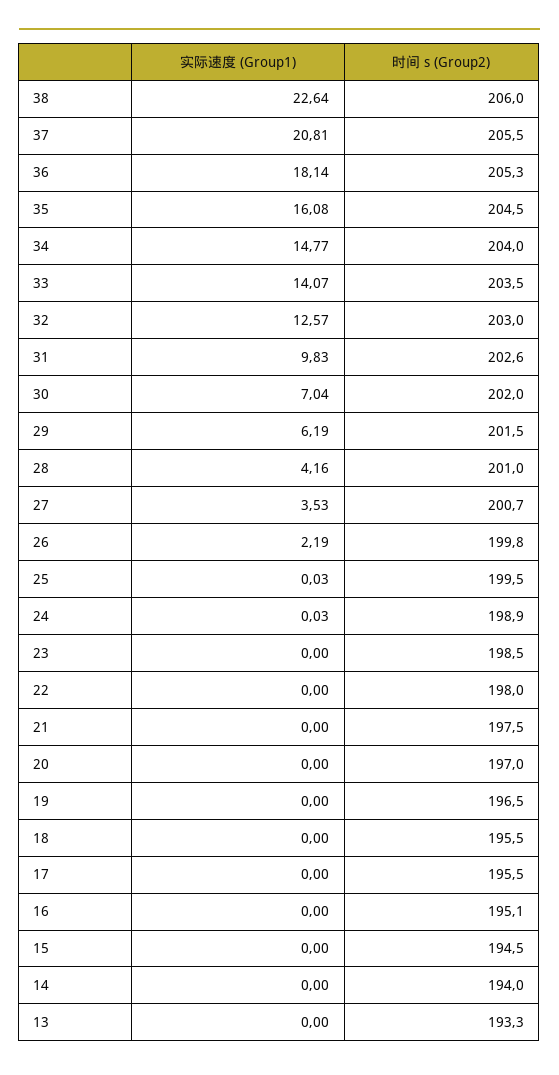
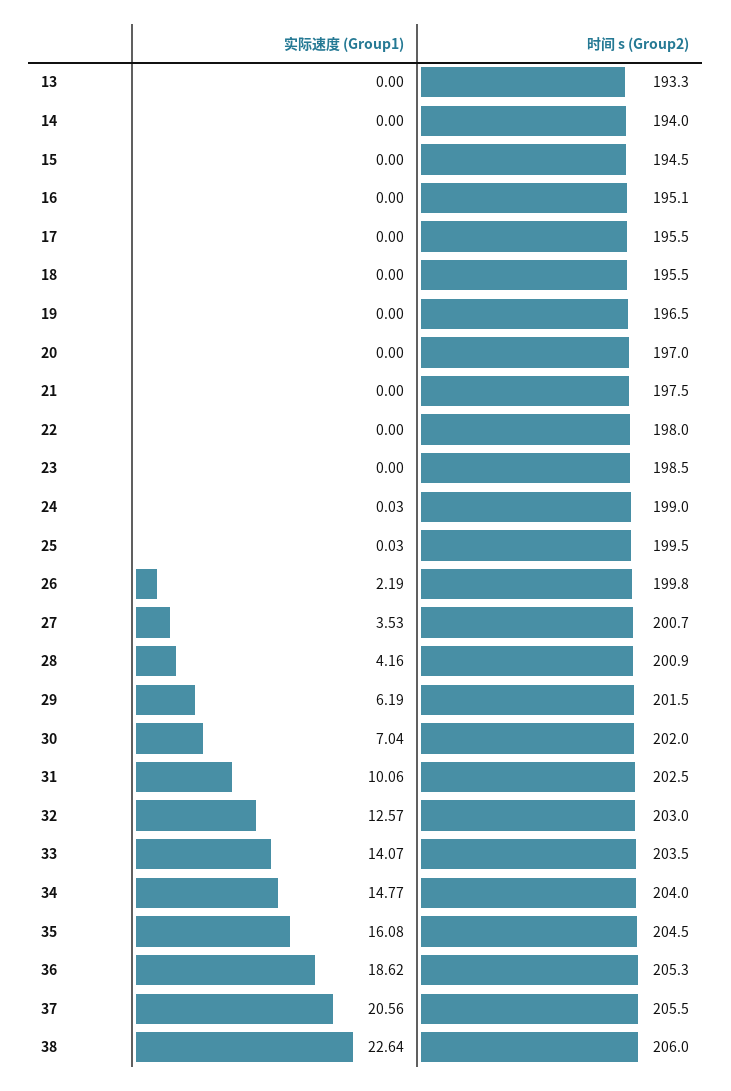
实际速度 (Group1), 37: 20.81 -> 20.56
实际速度 (Group1), 36: 18.14 -> 18.62
实际速度 (Group1), 31: 9.83 -> 10.06
时间 s (Group2), 31: 202.6 -> 202.5
时间 s (Group2), 28: 201 -> 200.9
时间 s (Group2), 24: 198.9 -> 199

